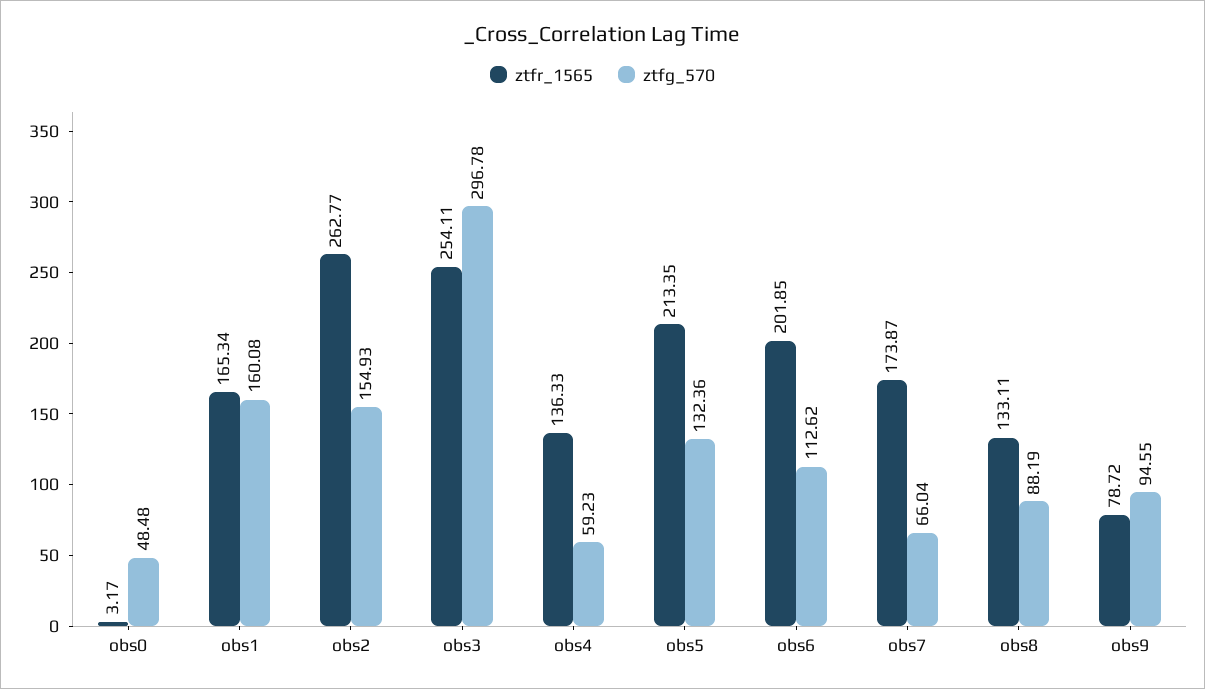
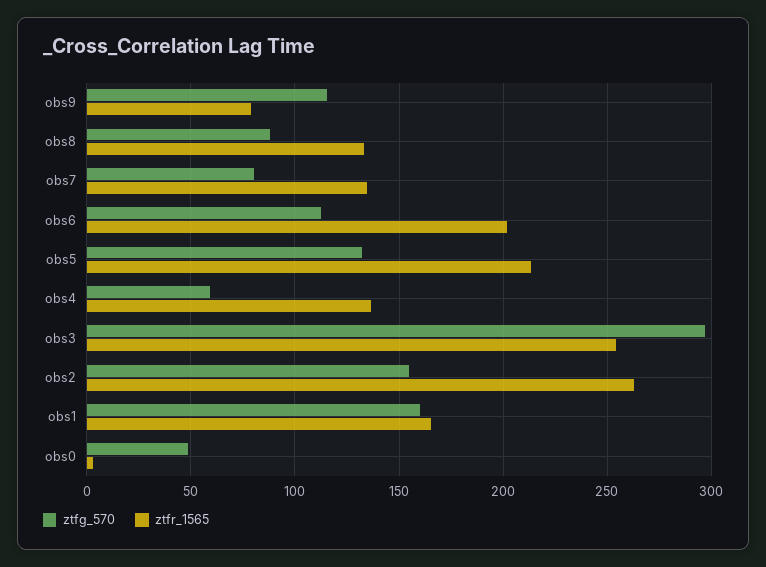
ztfr_1565, obs7: 173.87 -> 135
ztfg_570, obs7: 66.04 -> 80
ztfg_570, obs9: 94.55 -> 115

